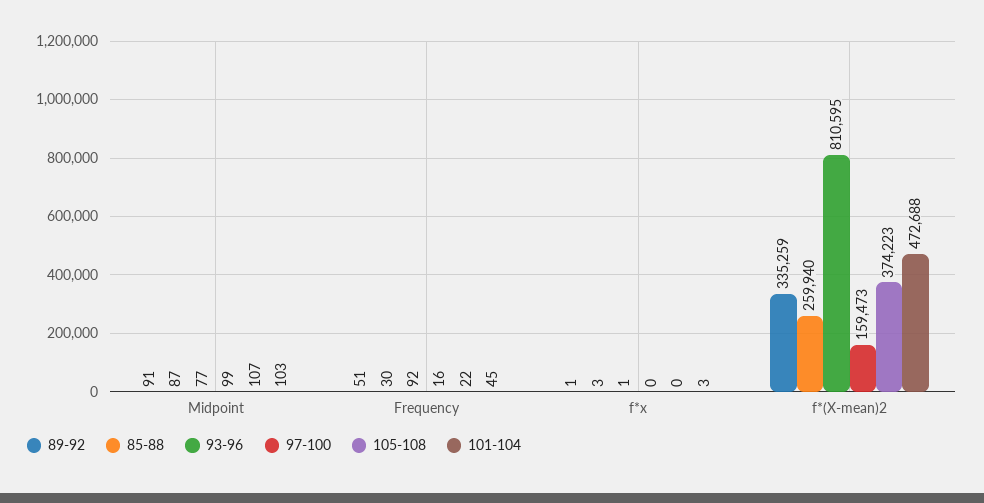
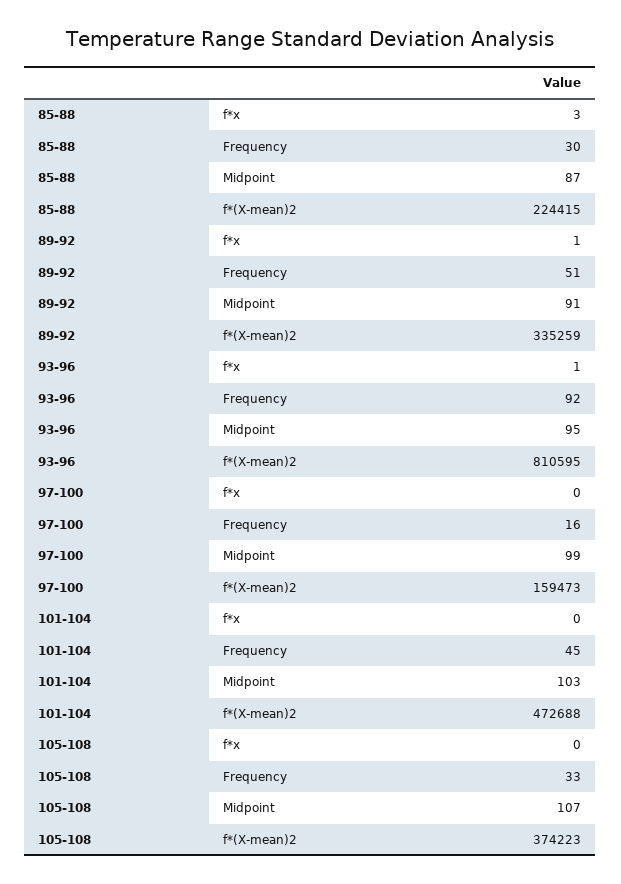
93-96, Midpoint: 77 -> 95
105-108, Frequency: 22 -> 33
101-104, f*x: 3 -> 0
85-88, f*(X-mean)2: 259940 -> 224415

